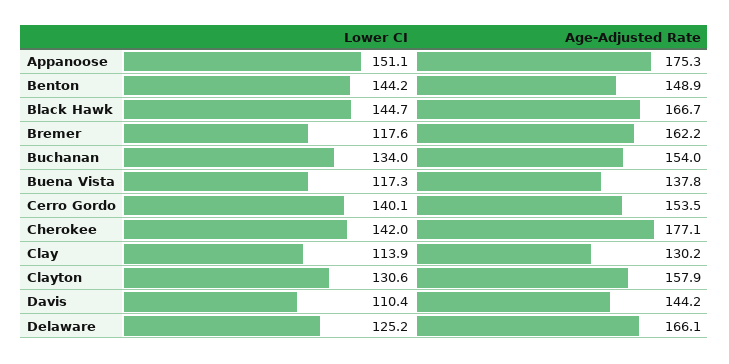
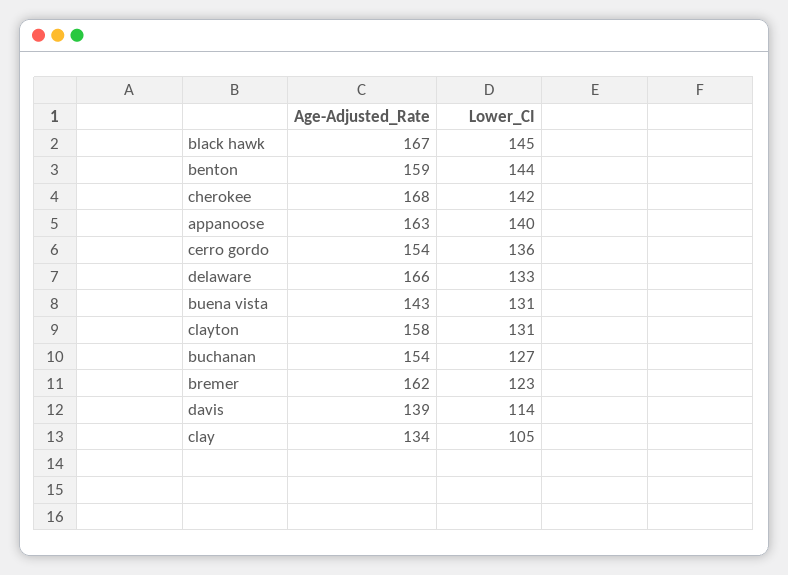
Lower CI, Appanoose: 151.1 -> 140
Age-Adjusted Rate, Appanoose: 175.3 -> 163
Age-Adjusted Rate, Benton: 148.9 -> 159
Lower CI, Bremer: 117.6 -> 123
Lower CI, Buchanan: 134 -> 127
Lower CI, Buena Vista: 117.3 -> 131
Age-Adjusted Rate, Buena Vista: 137.8 -> 143
Lower CI, Cerro Gordo: 140.1 -> 136
Age-Adjusted Rate, Cherokee: 177.1 -> 168
Lower CI, Clay: 113.9 -> 105
Age-Adjusted Rate, Clay: 130.2 -> 134
Lower CI, Davis: 110.4 -> 114
Age-Adjusted Rate, Davis: 144.2 -> 139
Lower CI, Delaware: 125.2 -> 133

